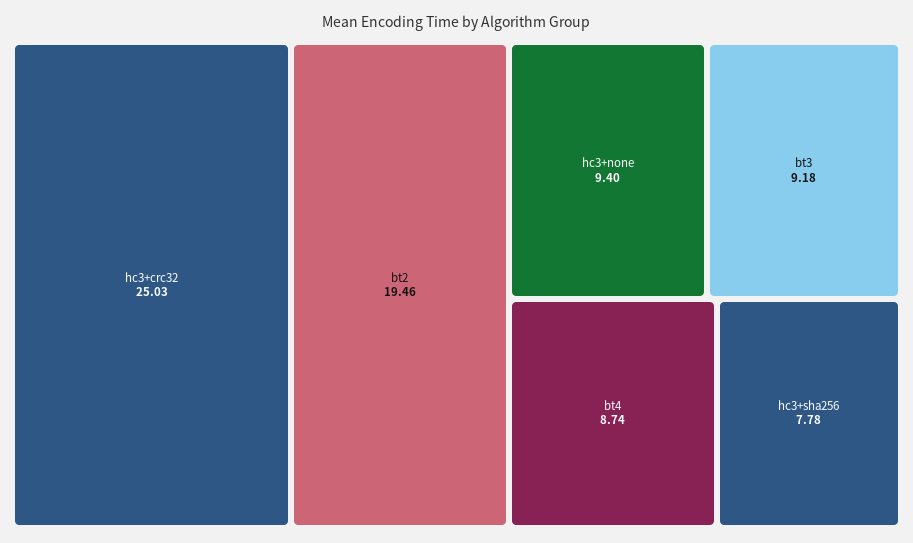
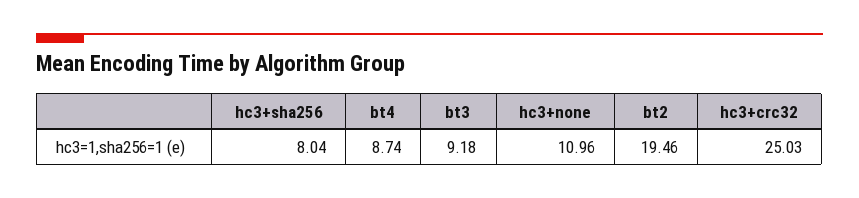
hc3+none: 9.4 -> 10.96
hc3+sha256: 7.78 -> 8.04

